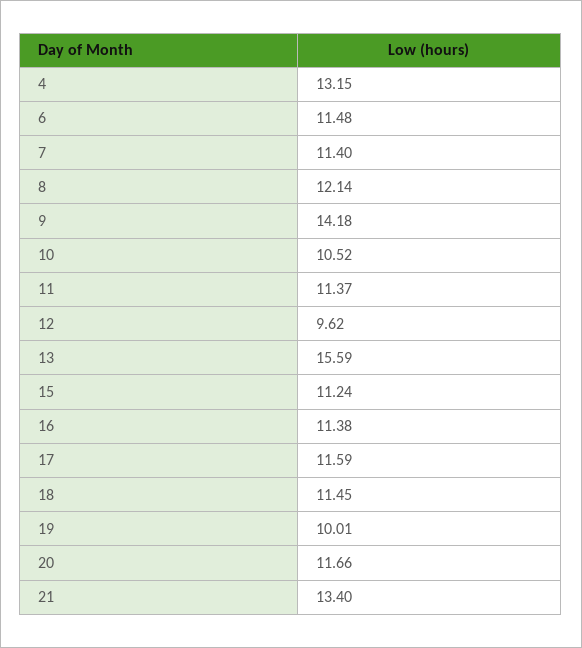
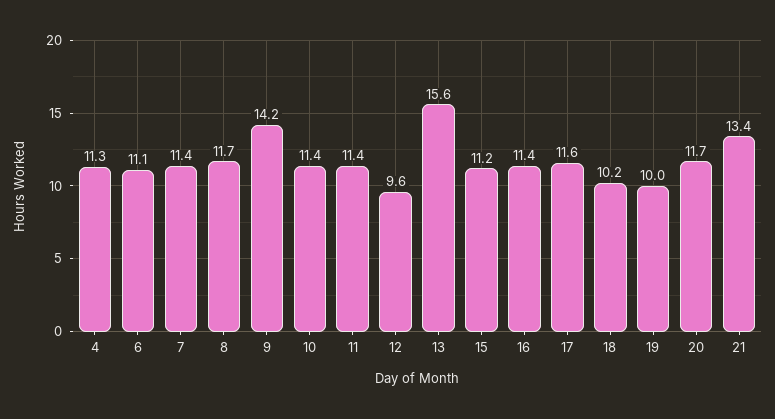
4: 13.15 -> 11.3
6: 11.48 -> 11.1
8: 12.14 -> 11.7
10: 10.52 -> 11.4
18: 11.45 -> 10.2

